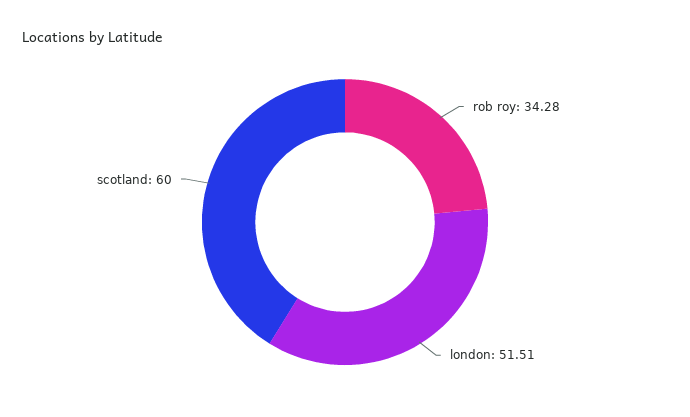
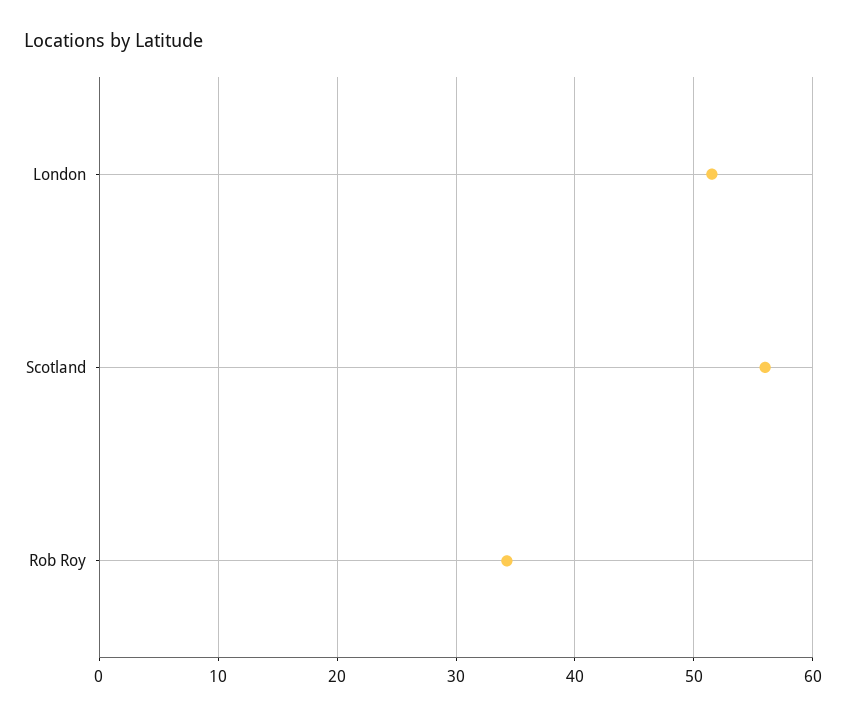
scotland: 60 -> 56

